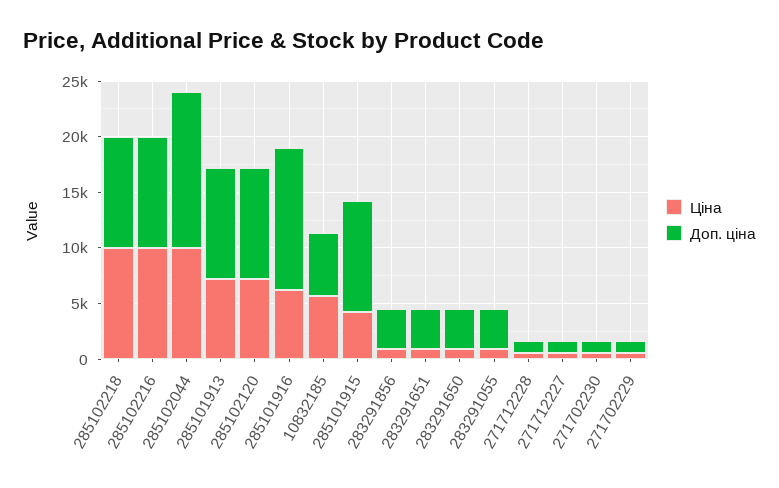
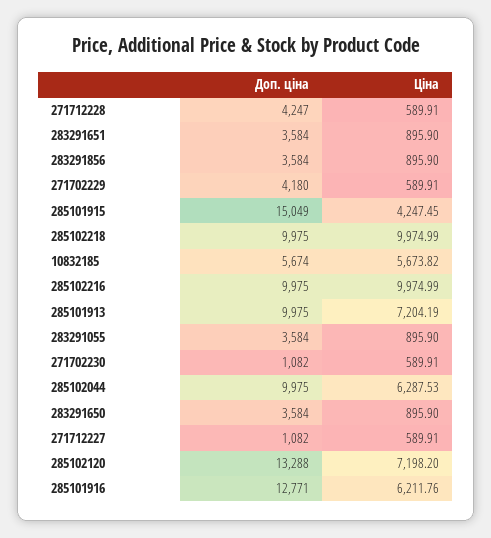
Ціна, 285102044: 10000 -> 6287.53
Доп. ціна, 285102044: 14000 -> 9975
Доп. ціна, 285102120: 10000 -> 13288
Доп. ціна, 285101915: 10000 -> 15049
Доп. ціна, 271712228: 1000 -> 4247
Доп. ціна, 271702229: 1000 -> 4180

